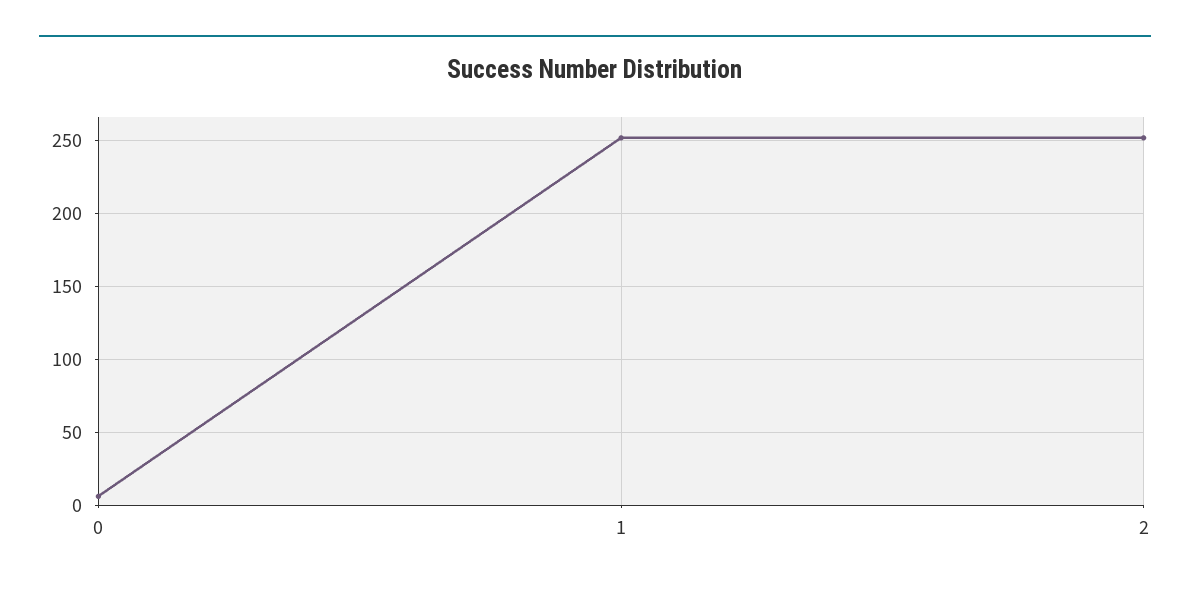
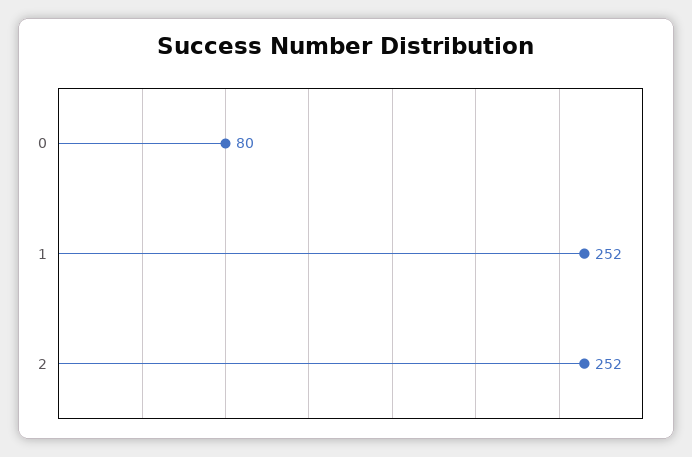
0: 5 -> 80

